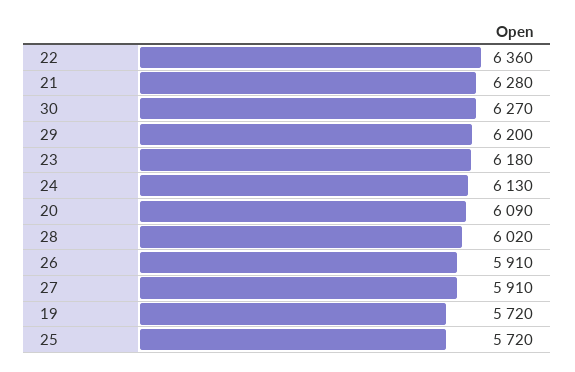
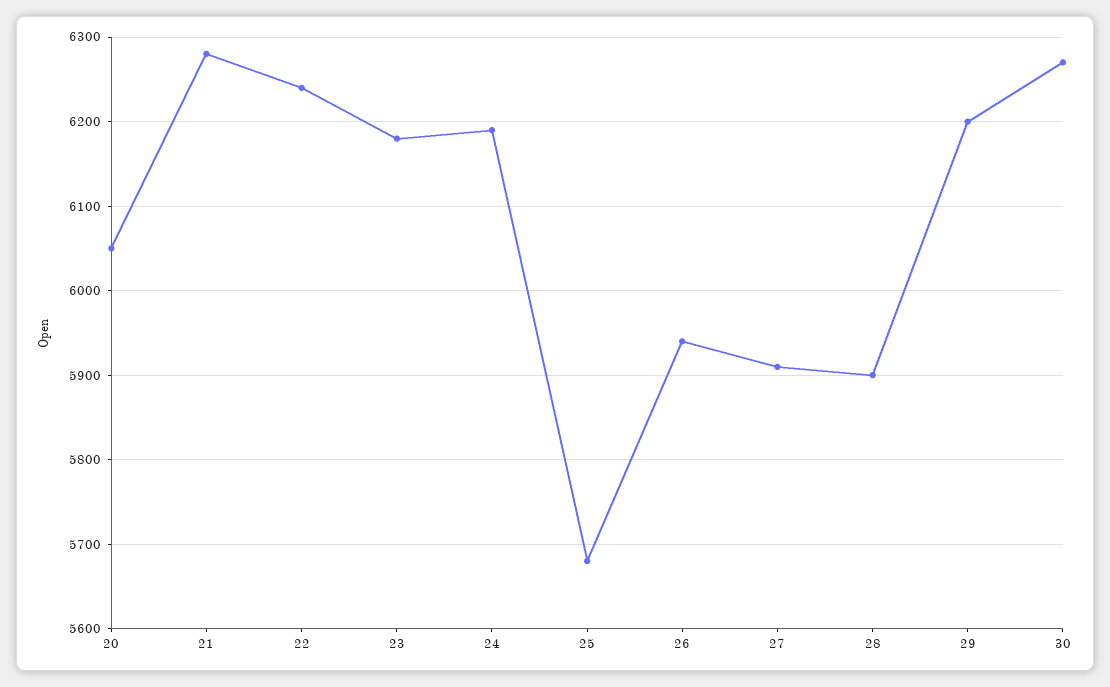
22: 6360 -> 6240
24: 6130 -> 6190
20: 6090 -> 6050
28: 6020 -> 5900
26: 5910 -> 5940
19: 5720 -> none
25: 5720 -> 5680

